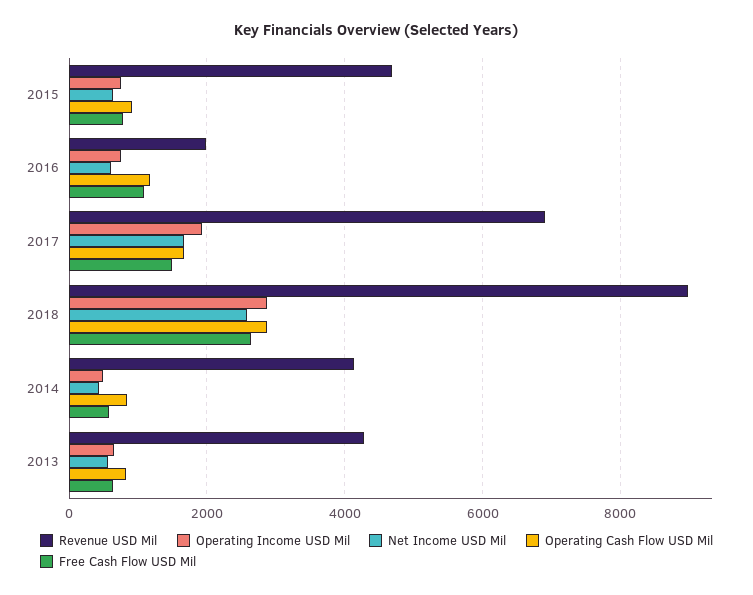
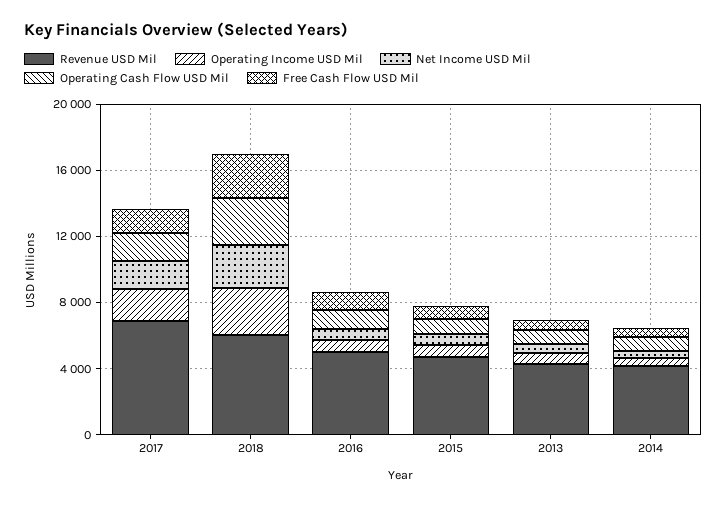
Revenue USD Mil, 2016: 2000 -> 5000
Revenue USD Mil, 2018: 9000 -> 6000

